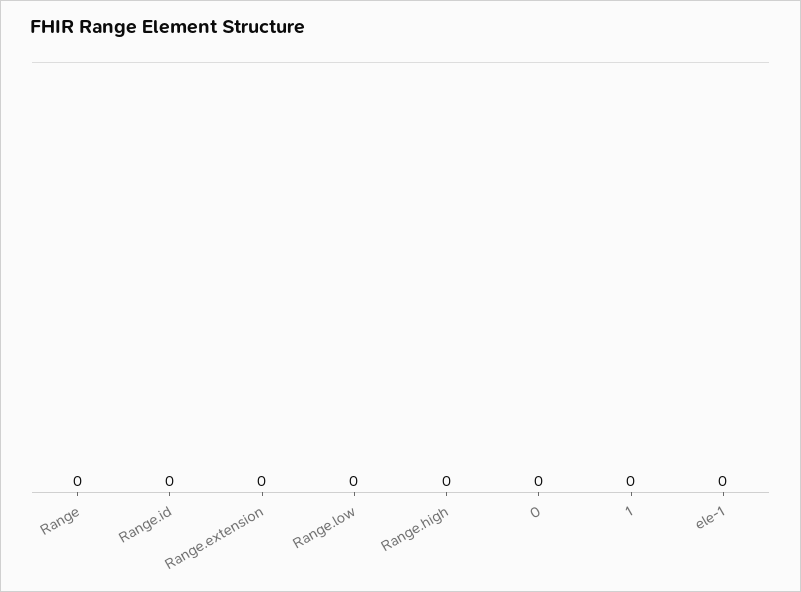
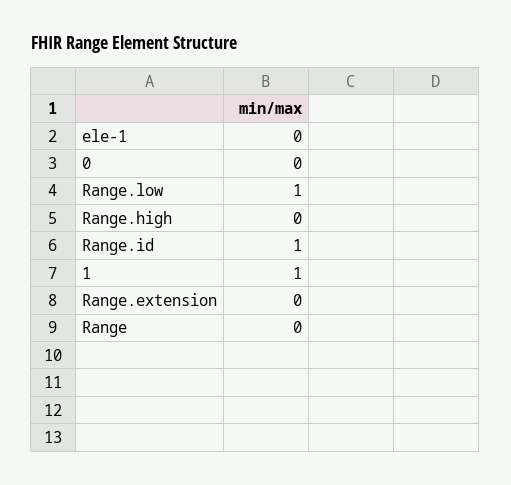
Range.id: 0 -> 1
Range.low: 0 -> 1
1: 0 -> 1

